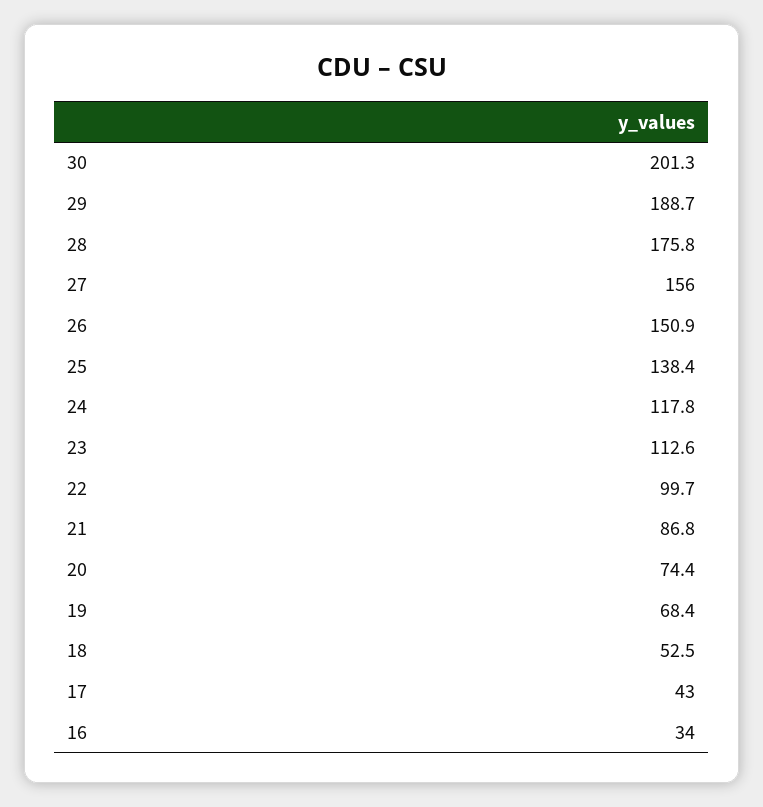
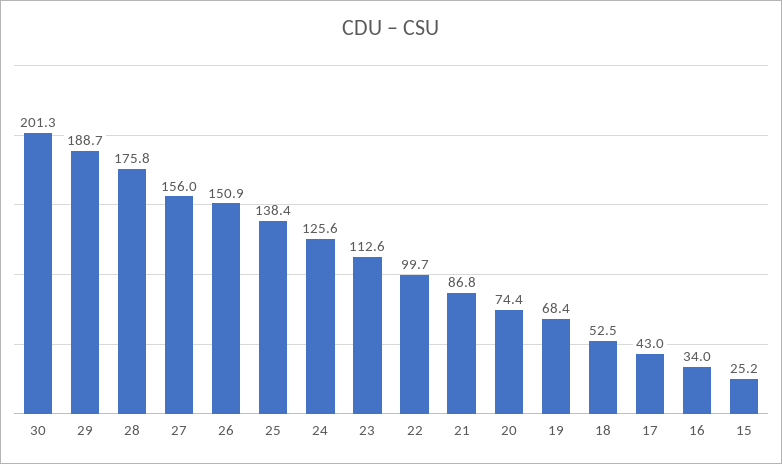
24: 117.8 -> 125.6
15: none -> 25.2

